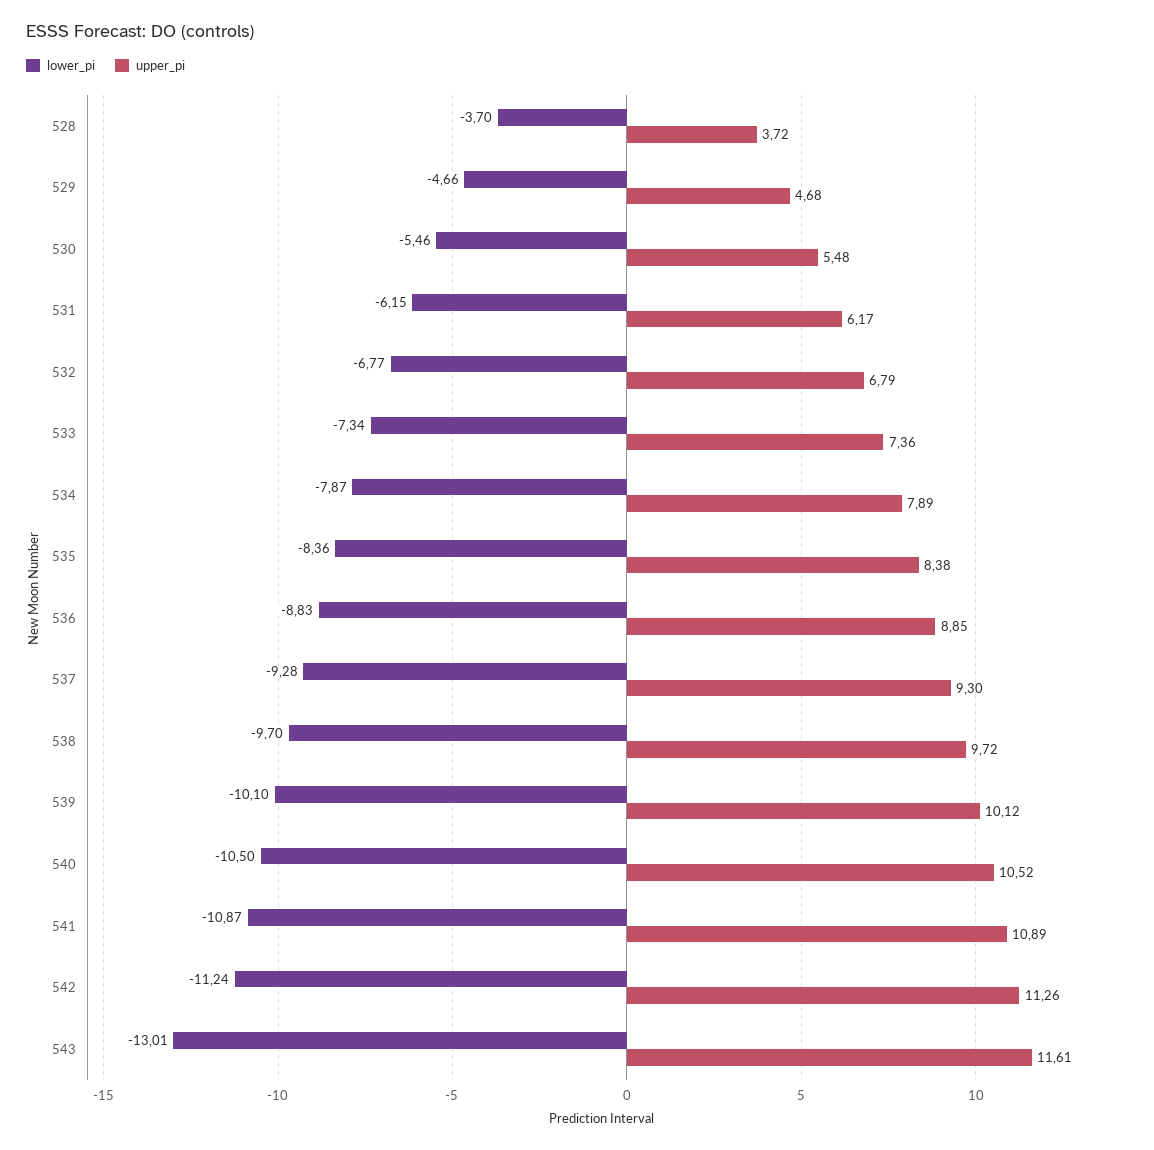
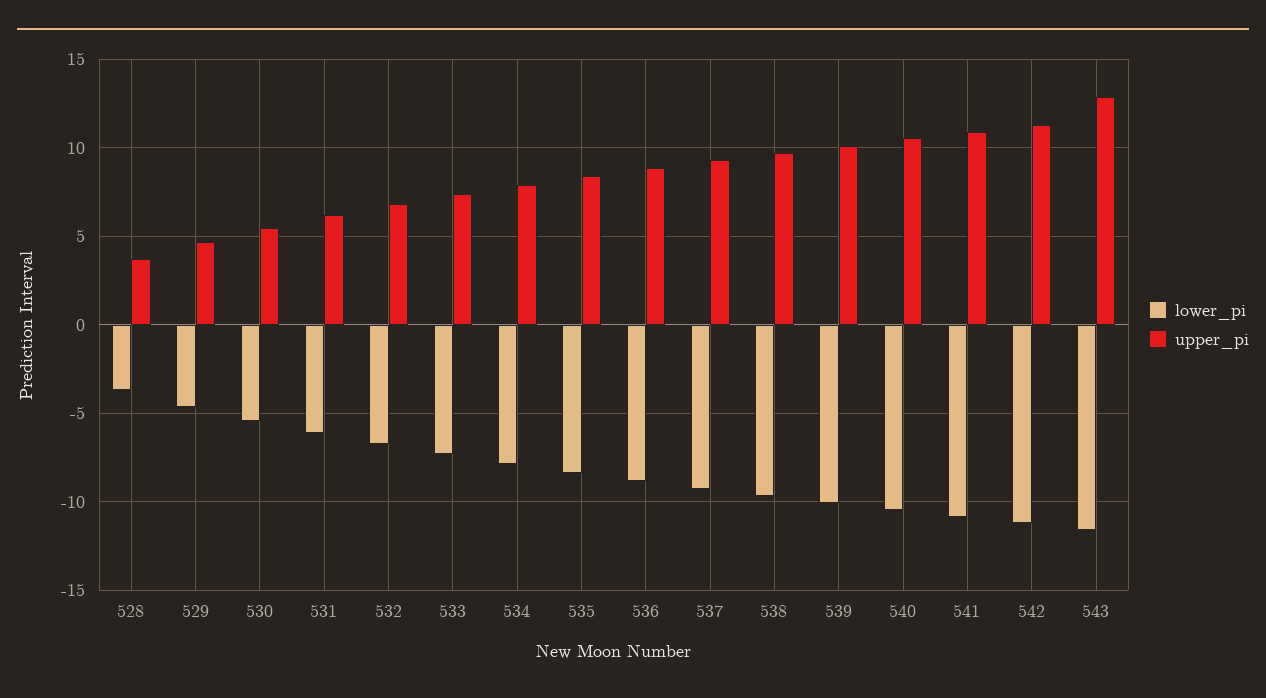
lower_pi, 543: -13.01 -> -11.5
upper_pi, 543: 11.61 -> 13

